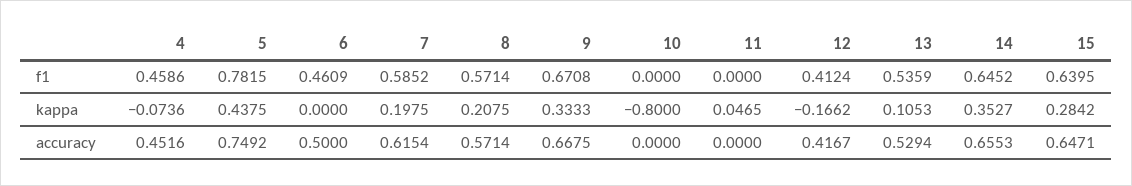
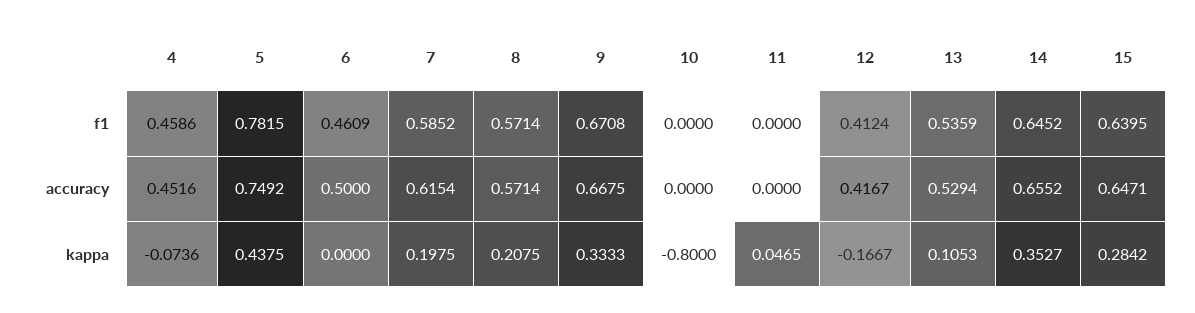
12, kappa: -0.1662 -> -0.1667
14, accuracy: 0.6553 -> 0.6552

